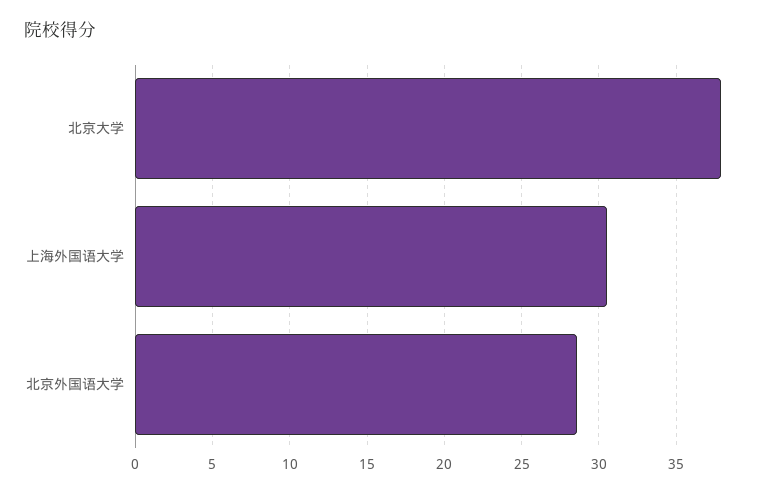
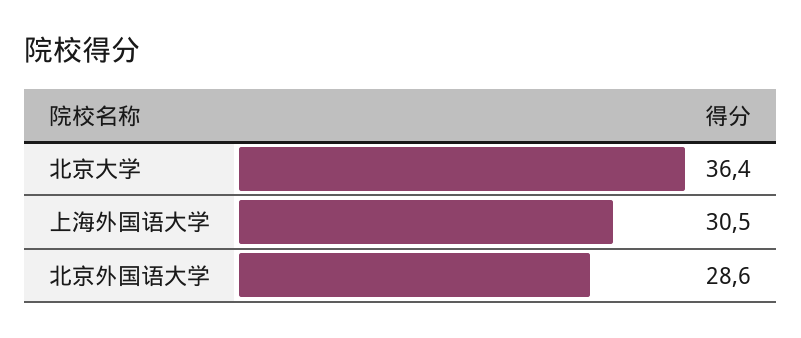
北京大学: 38 -> 36.4

